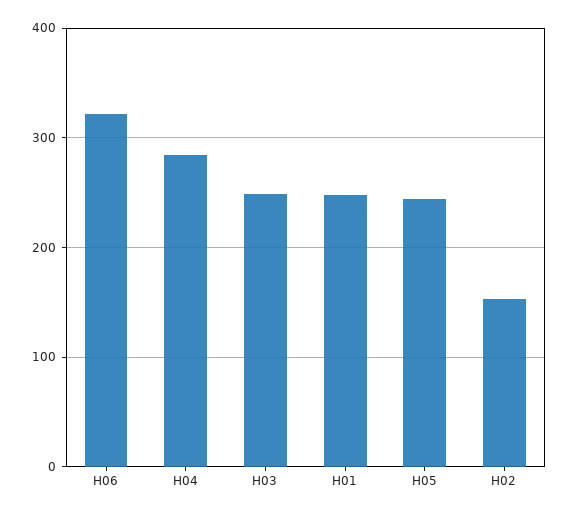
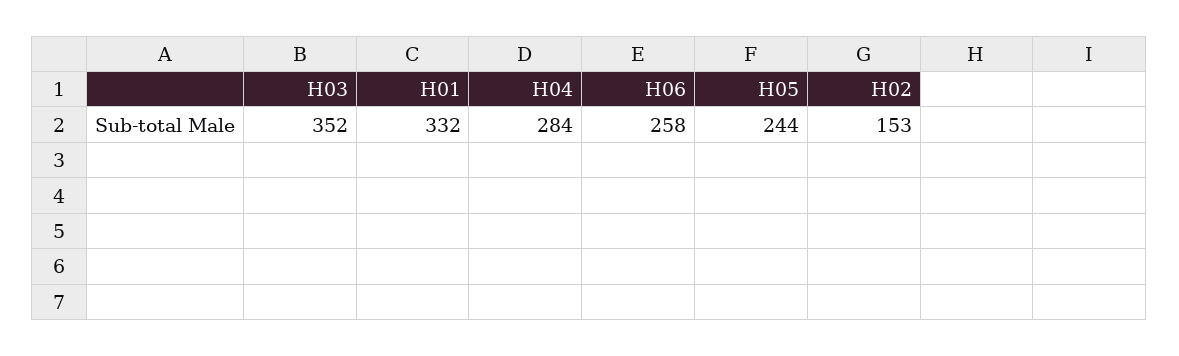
H06: 320 -> 258
H03: 250 -> 352
H01: 250 -> 332

